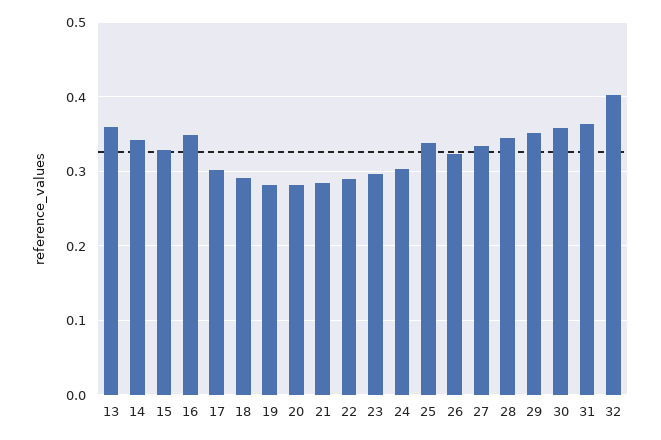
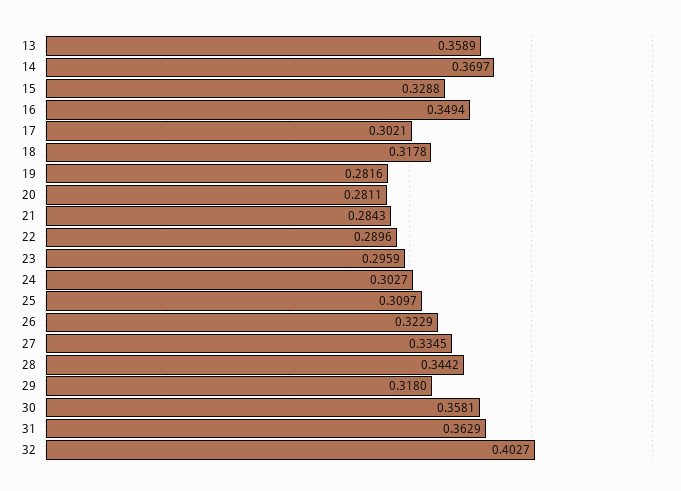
14: 0.34 -> 0.3697
18: 0.29 -> 0.3178
25: 0.34 -> 0.3097
29: 0.35 -> 0.318

